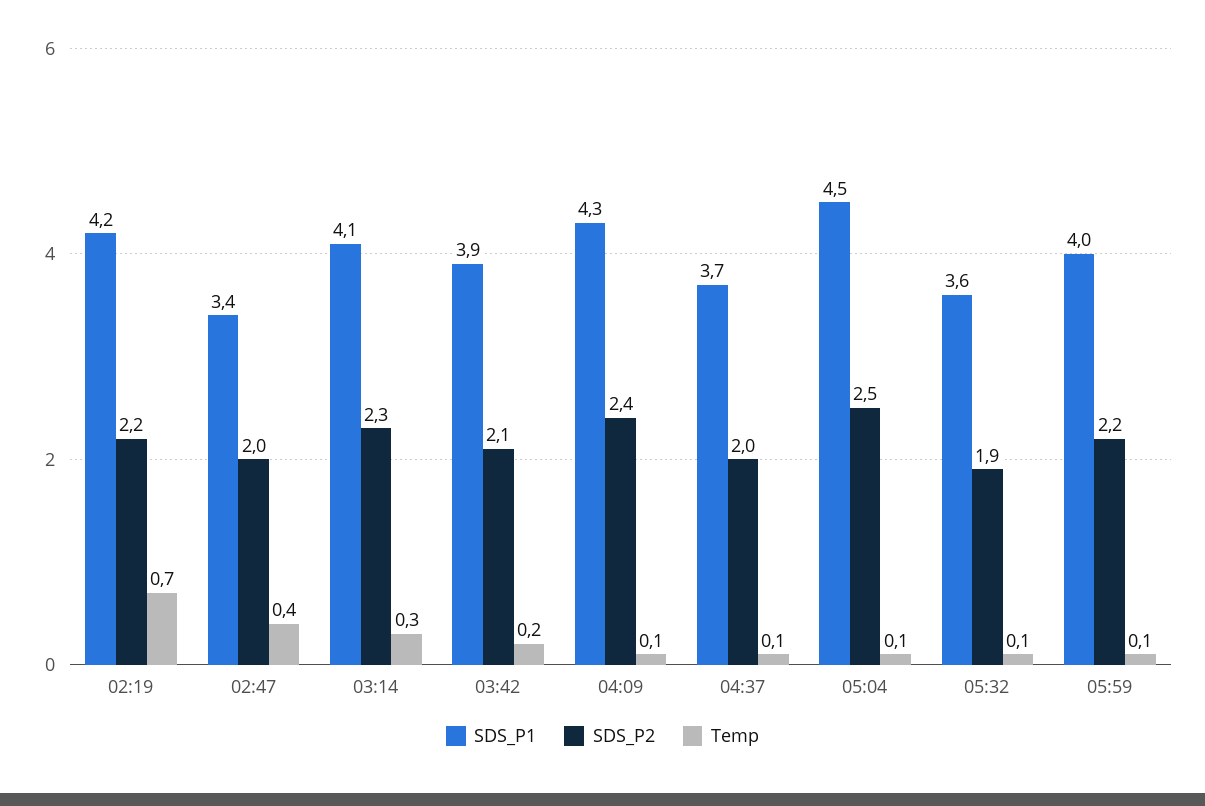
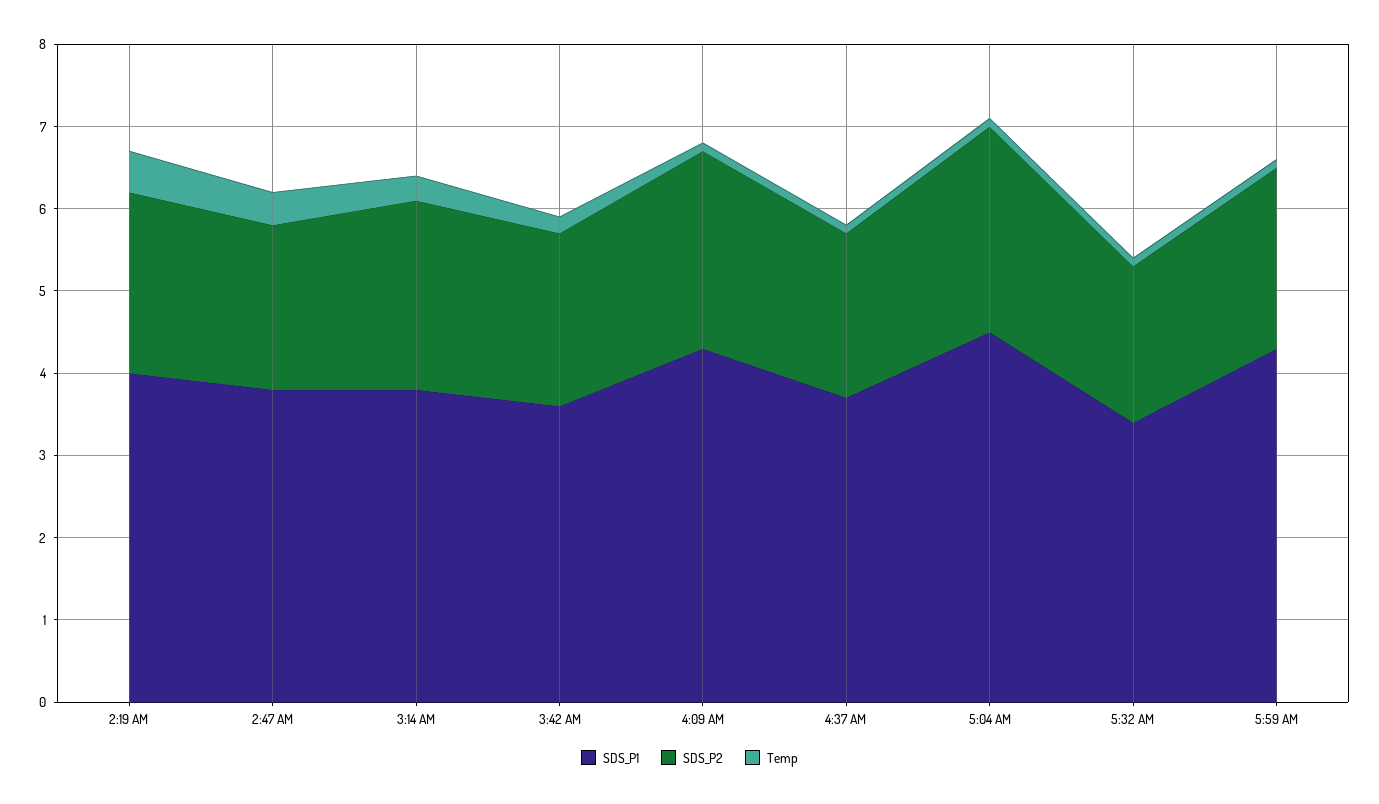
SDS_P1, 02:19: 4.2 -> 4
Temp, 02:19: 0.7 -> 0.5
SDS_P1, 02:47: 3.4 -> 3.8
SDS_P1, 03:14: 4.1 -> 3.8
SDS_P1, 03:42: 3.9 -> 3.6
SDS_P1, 05:32: 3.6 -> 3.4
SDS_P1, 05:59: 4 -> 4.3

